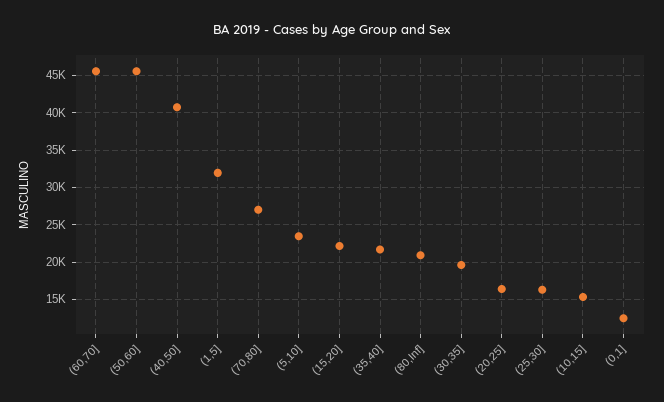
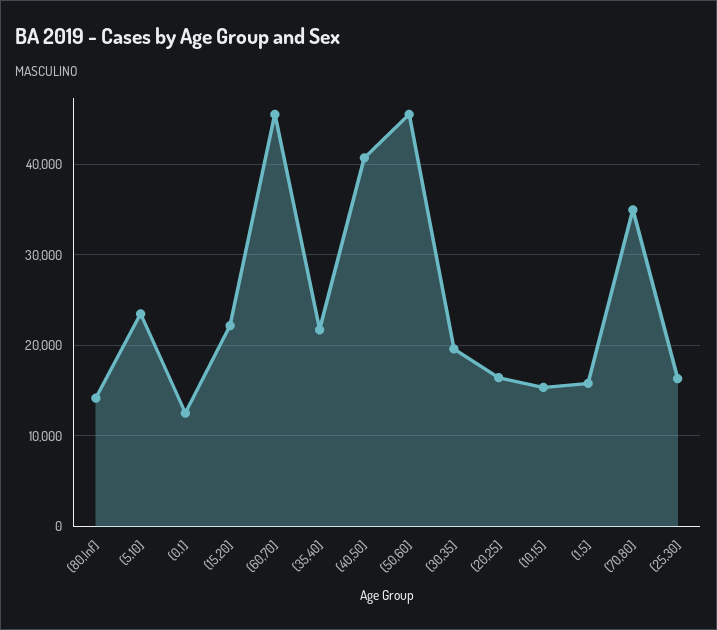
(1,5]: 32000 -> 16000
(70,80]: 27000 -> 35000
(80,Inf]: 21000 -> 14000

